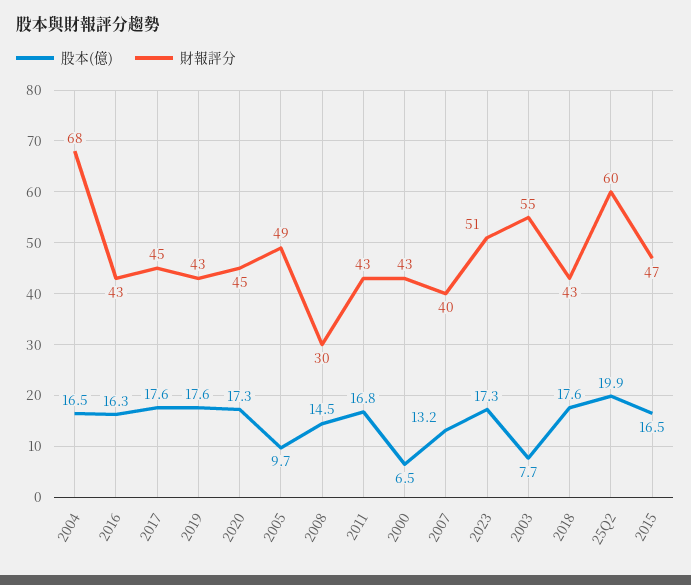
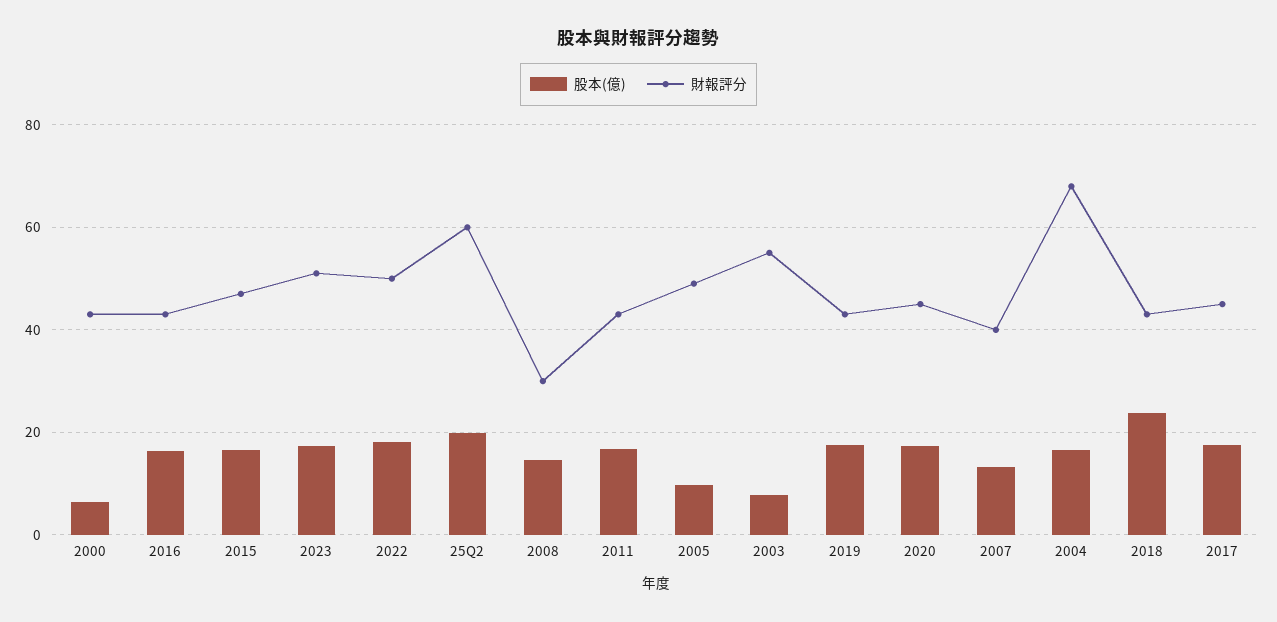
股本(億), 2018: 17.6 -> 24
股本(億), 2022: none -> 18
財報評分, 2022: none -> 50

